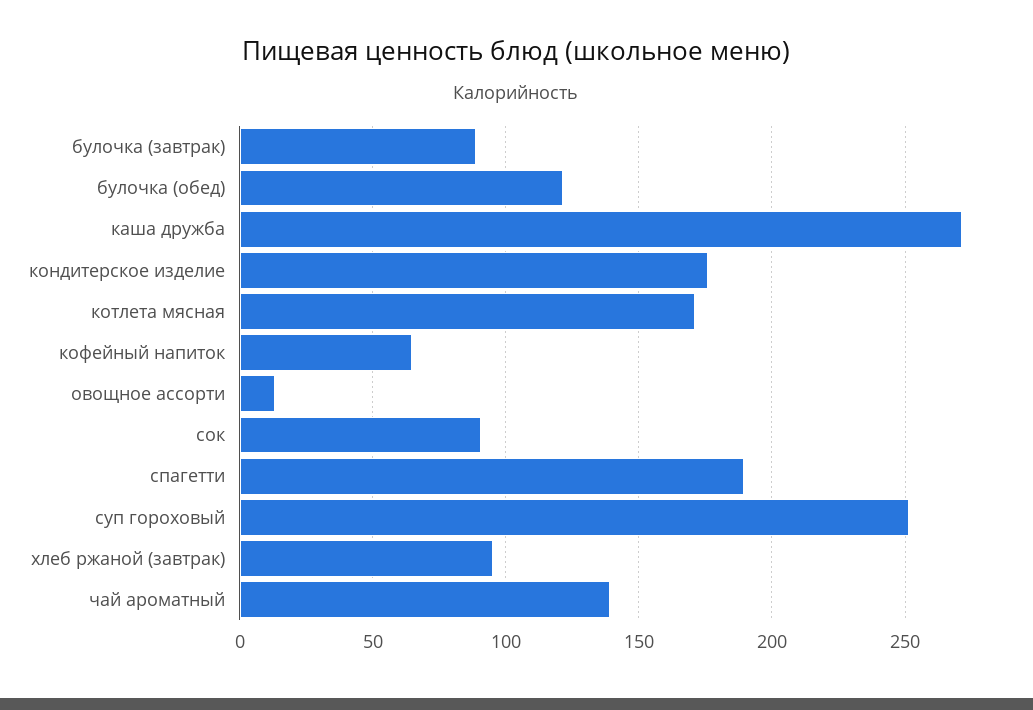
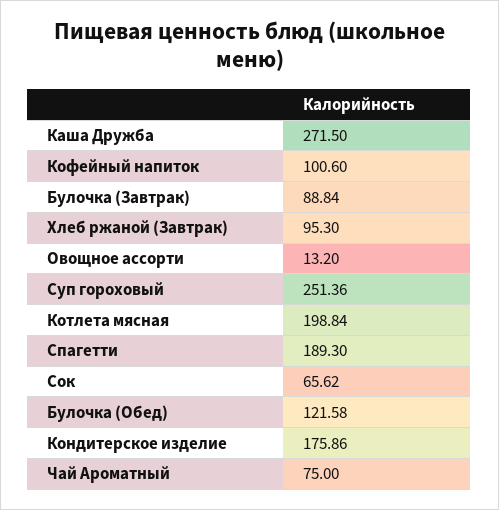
котлета мясная: 170 -> 198.84
кофейный напиток: 65 -> 100.6
сок: 90 -> 65.62
чай ароматный: 140 -> 75

